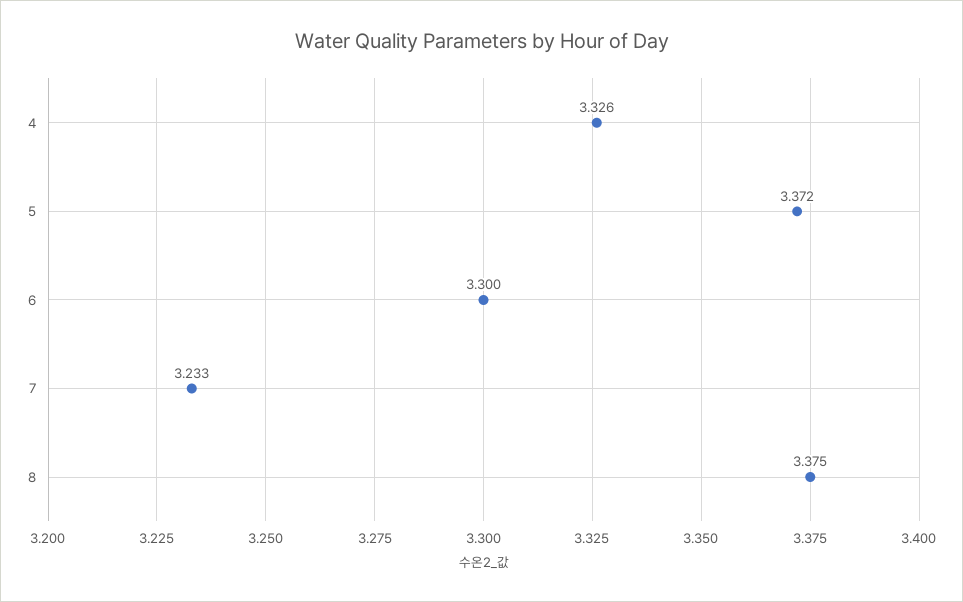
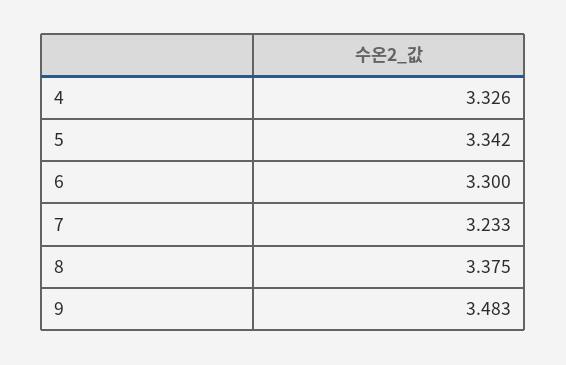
5: 3.372 -> 3.342
9: none -> 3.483

